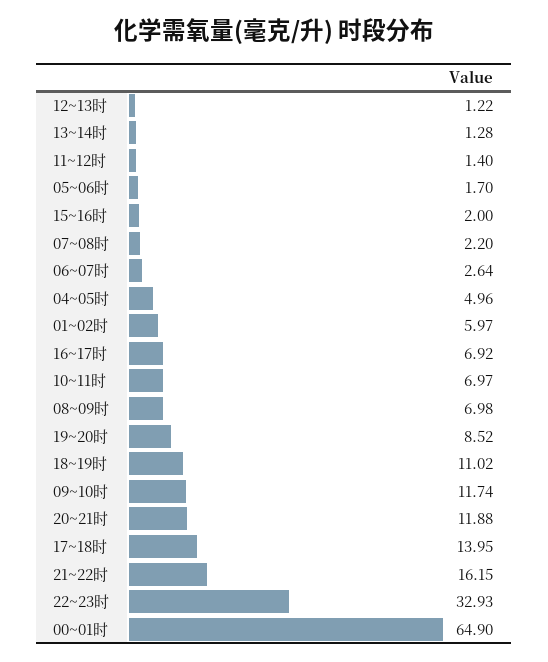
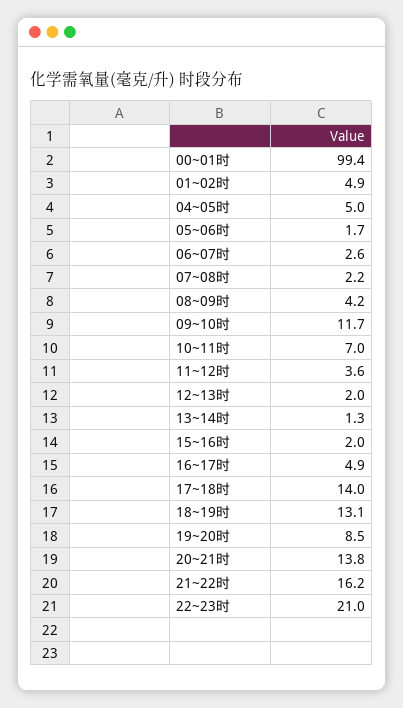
12~13时: 1.22 -> 2
11~12时: 1.4 -> 3.6
01~02时: 5.97 -> 4.9
16~17时: 6.92 -> 4.9
08~09时: 6.98 -> 4.2
18~19时: 11.02 -> 13.1
20~21时: 11.88 -> 13.8
22~23时: 32.93 -> 21
00~01时: 64.9 -> 99.4

